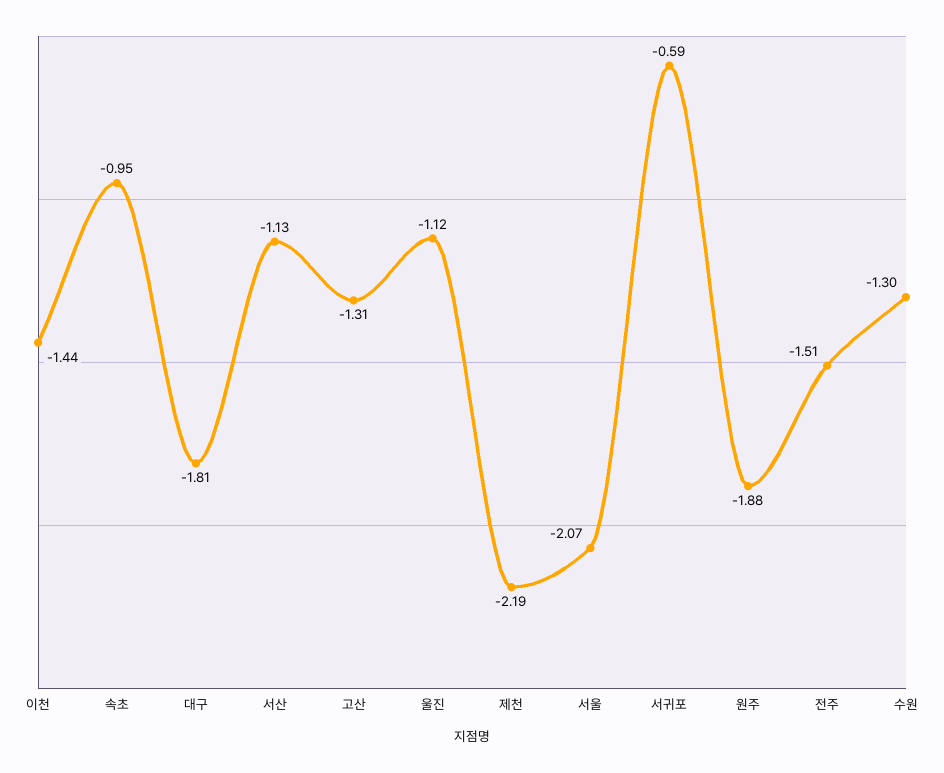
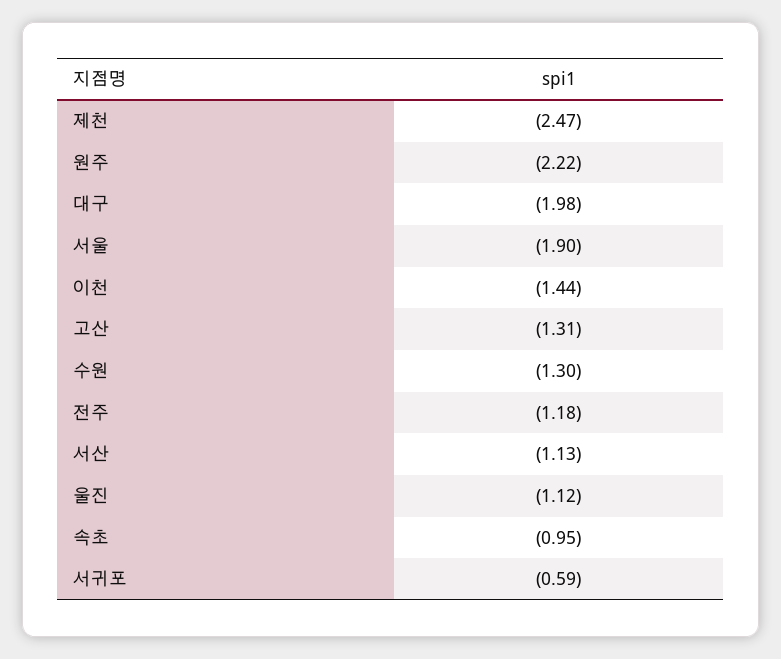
대구: -1.81 -> -1.98
제천: -2.19 -> -2.47
서울: -2.07 -> -1.9
원주: -1.88 -> -2.22
전주: -1.51 -> -1.18

